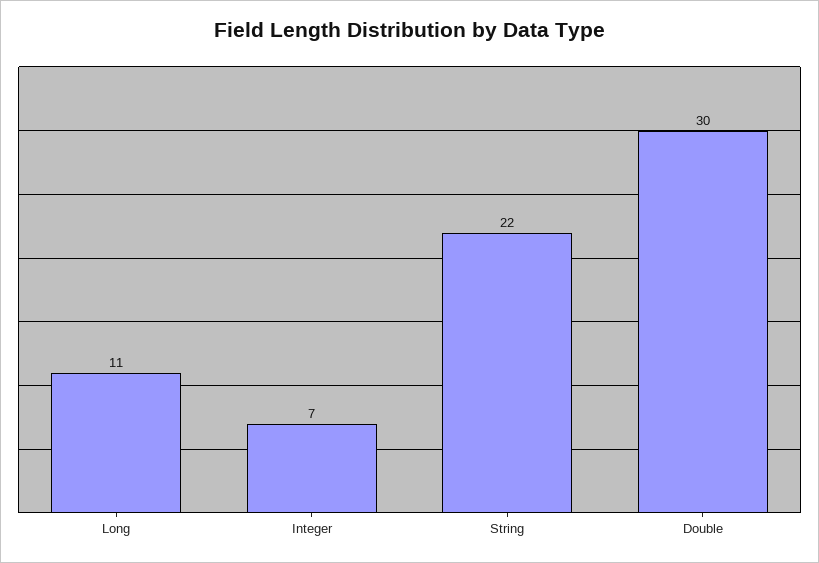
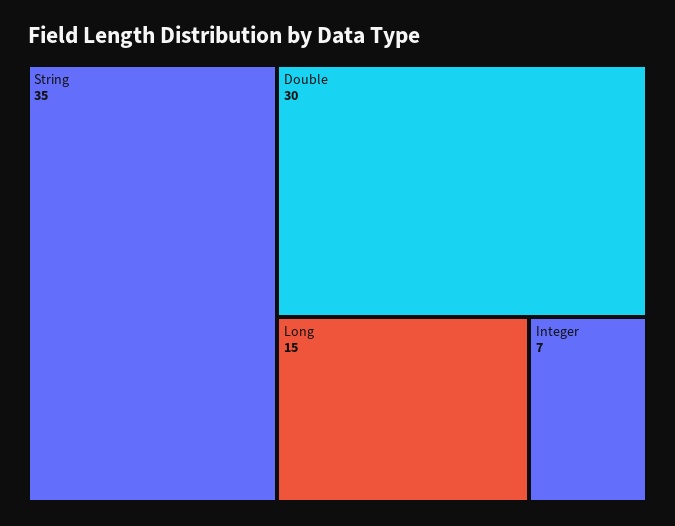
Long: 11 -> 15
String: 22 -> 35

